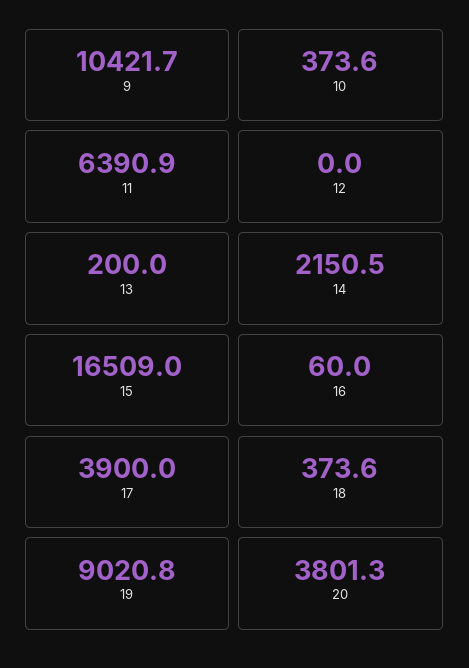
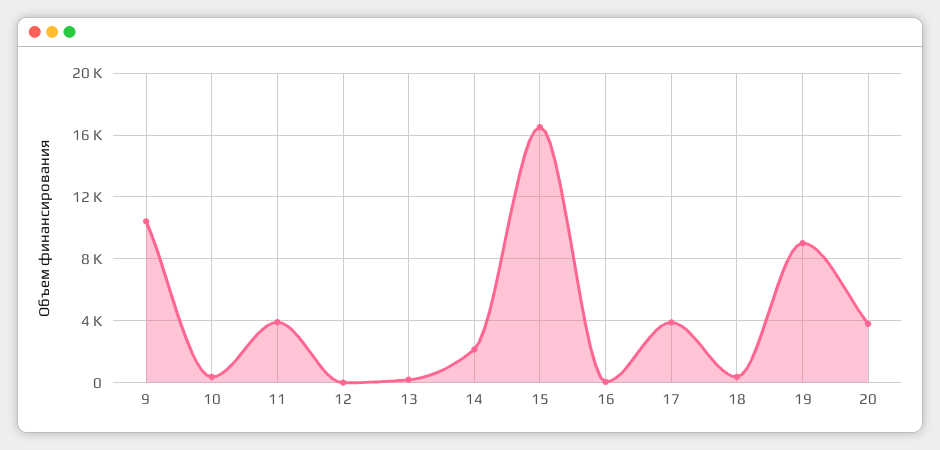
11: 6390.9 -> 4000

